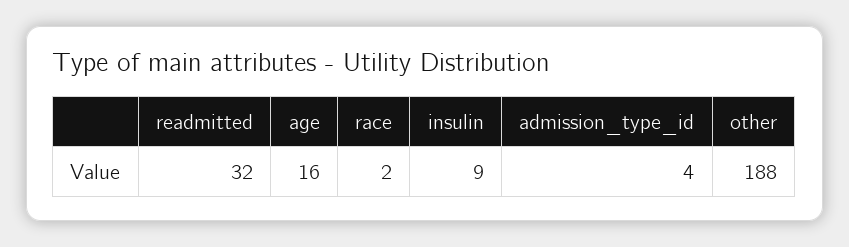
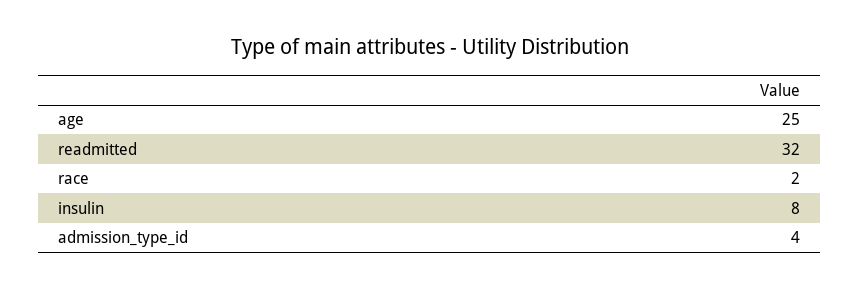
age: 16 -> 25
insulin: 9 -> 8
other: 188 -> none

